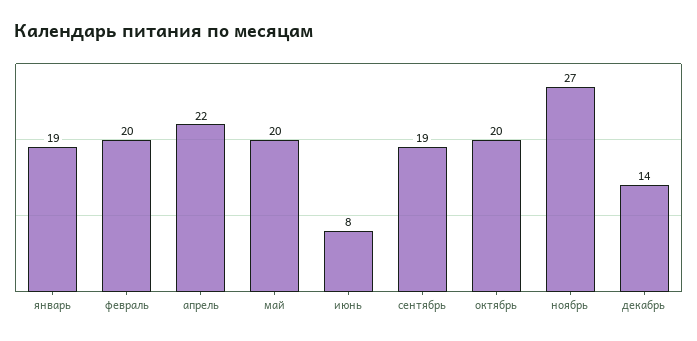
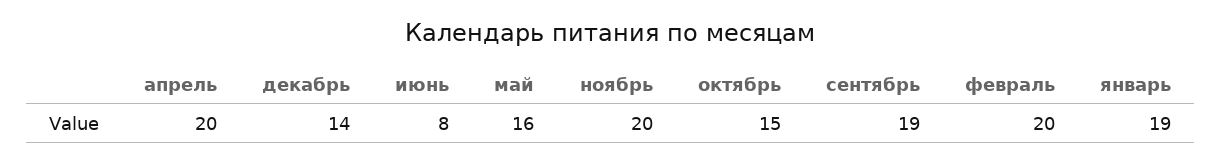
апрель: 22 -> 20
май: 20 -> 16
октябрь: 20 -> 15
ноябрь: 27 -> 20

